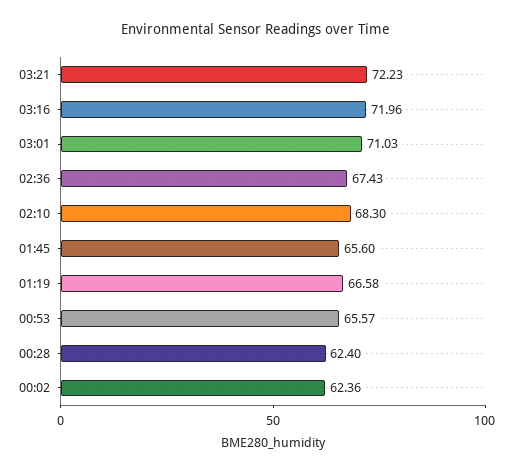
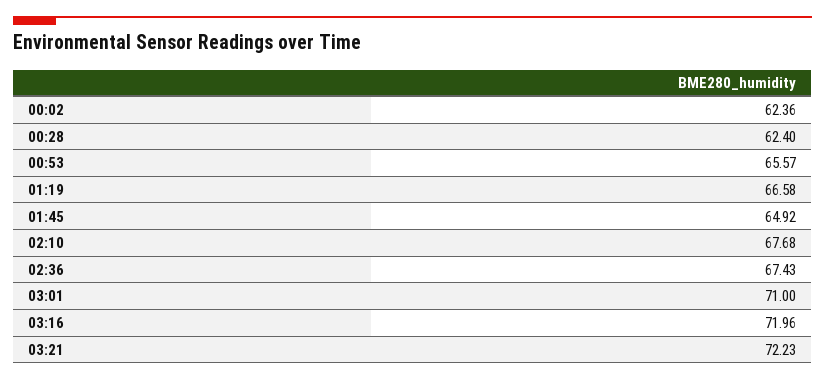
03:01: 71.03 -> 71
02:10: 68.3 -> 67.68
01:45: 65.6 -> 64.92

